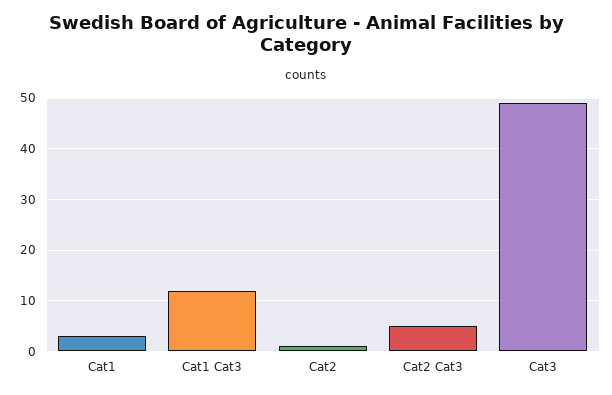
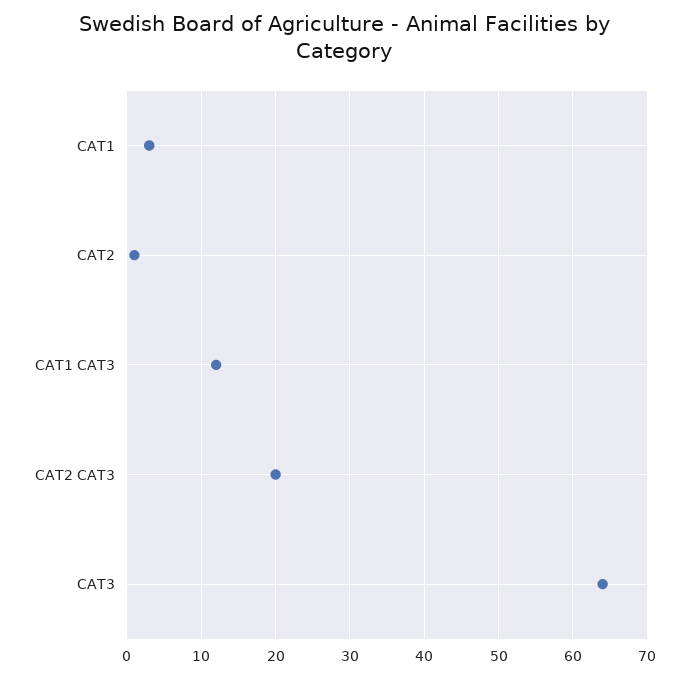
Cat2 Cat3: 5 -> 20
Cat3: 50 -> 64

